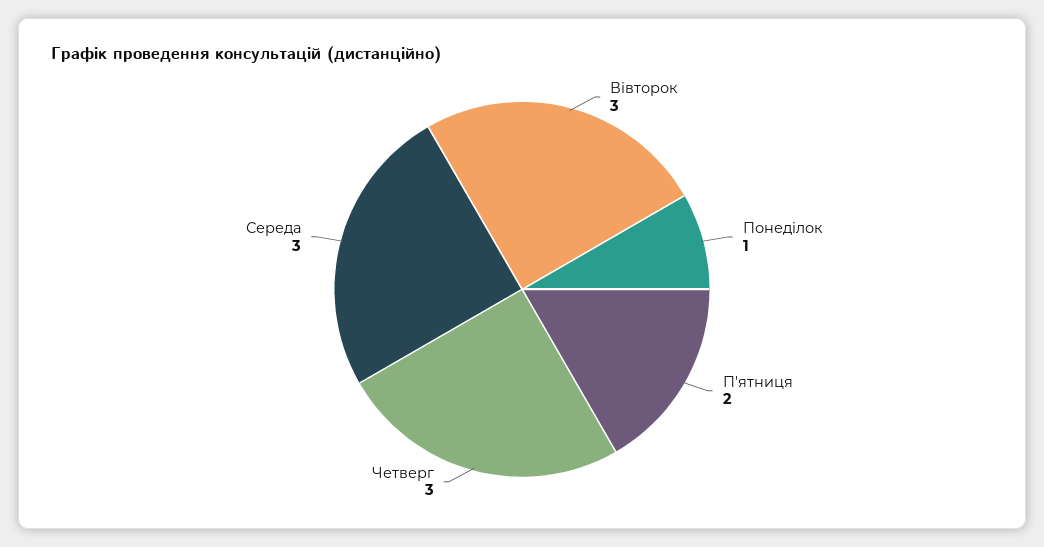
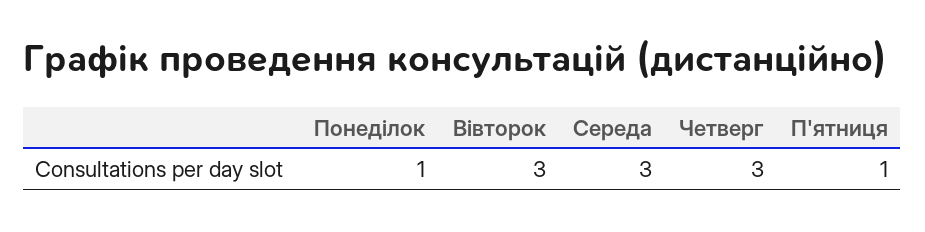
П'ятниця: 2 -> 1

